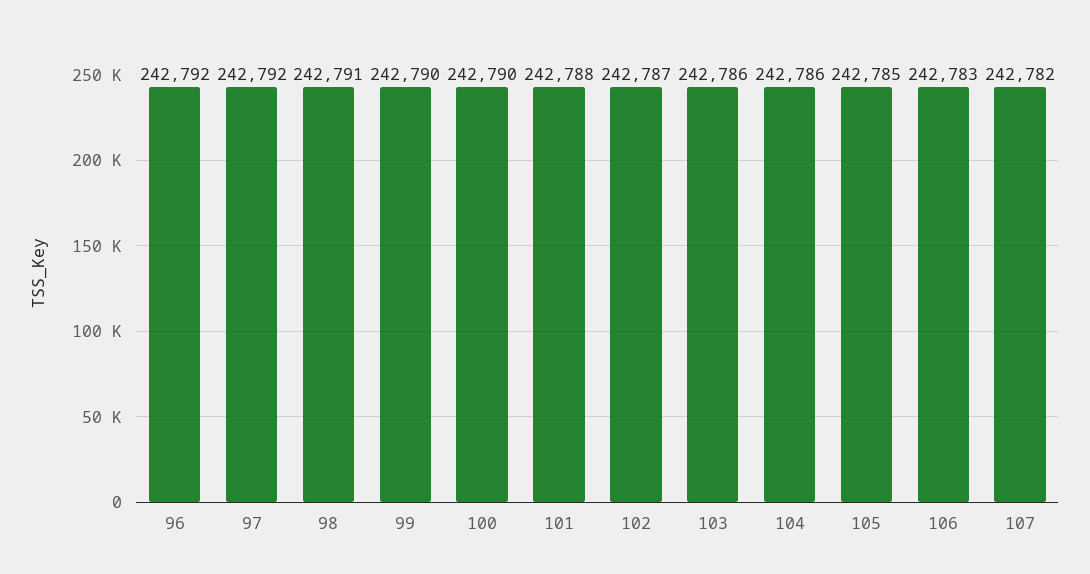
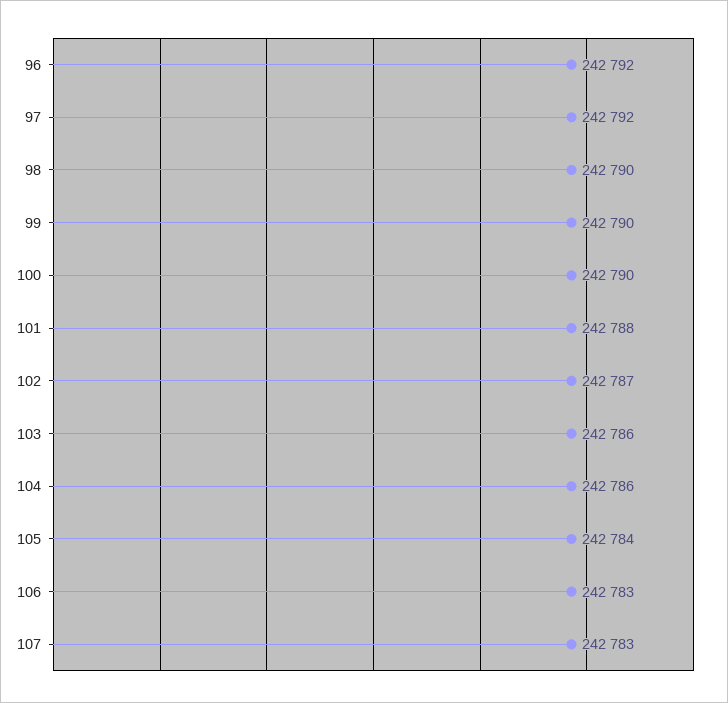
98: 242791 -> 242790
105: 242785 -> 242784
107: 242782 -> 242783

